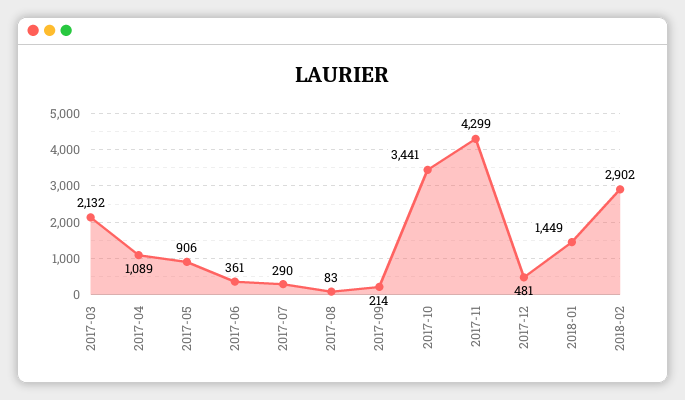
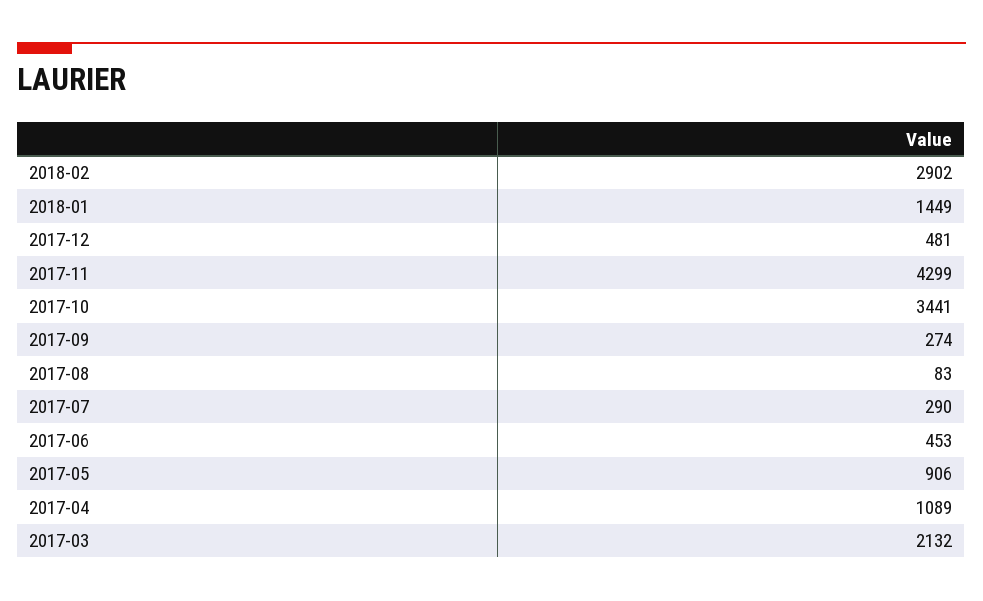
2017-06: 361 -> 453
2017-09: 214 -> 274

